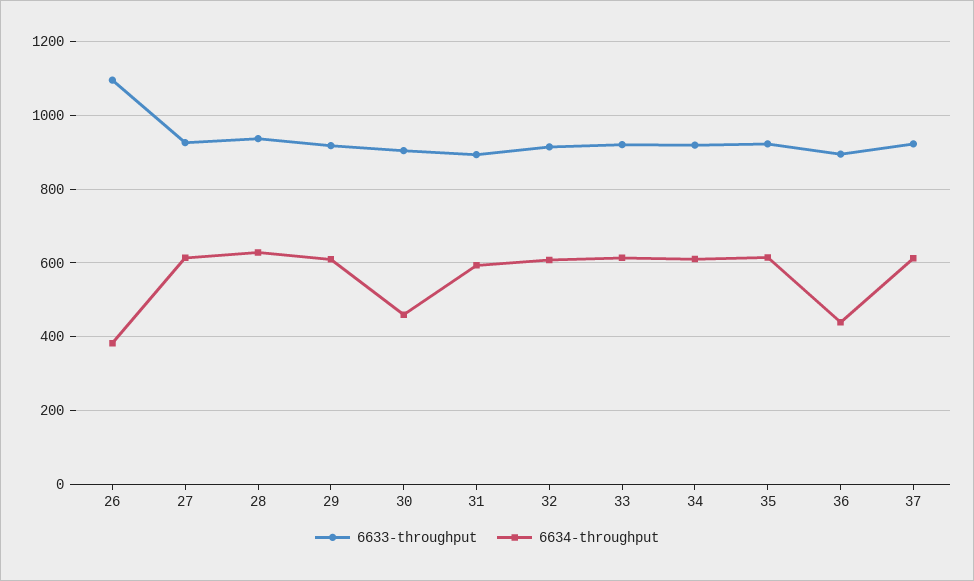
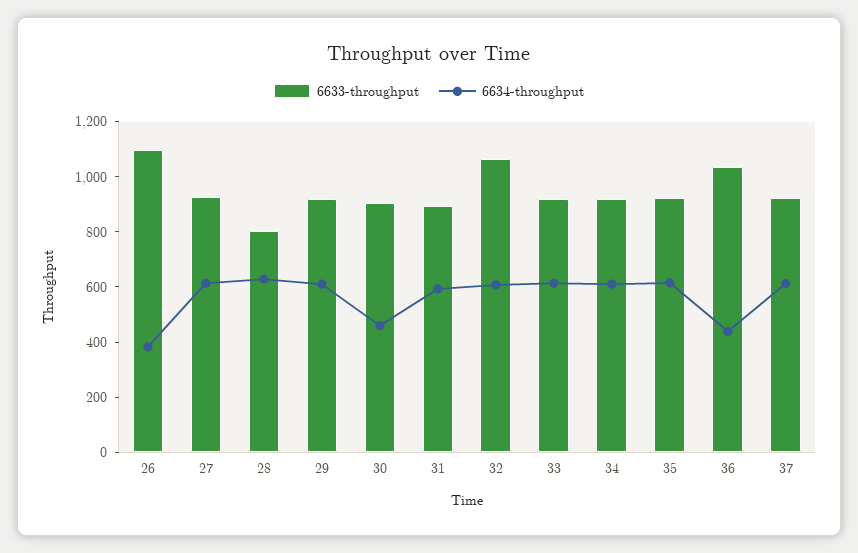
6633-throughput, 28: 940 -> 800
6633-throughput, 32: 920 -> 1050
6633-throughput, 36: 900 -> 1050

